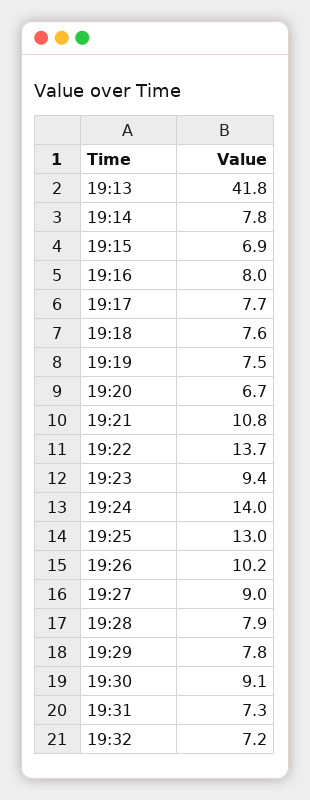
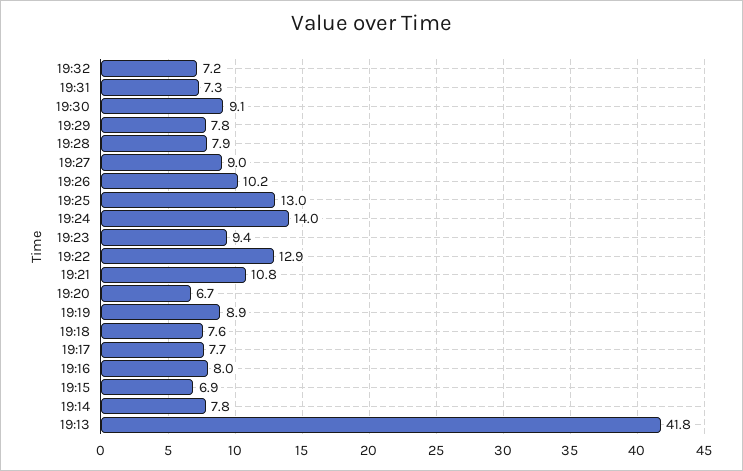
19:19: 7.5 -> 8.9
19:22: 13.7 -> 12.9

